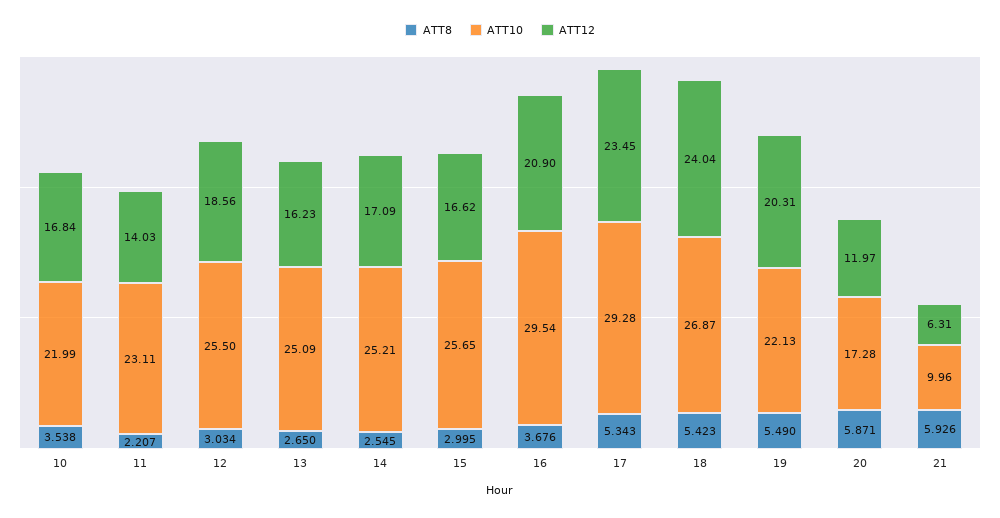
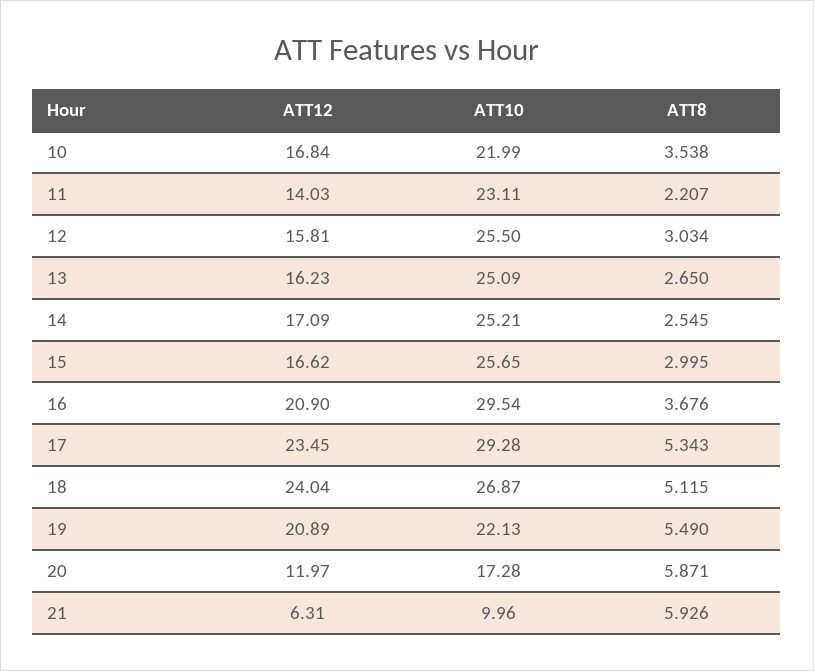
ATT12, 12: 18.56 -> 15.81
ATT8, 18: 5.423 -> 5.115
ATT12, 19: 20.31 -> 20.89

